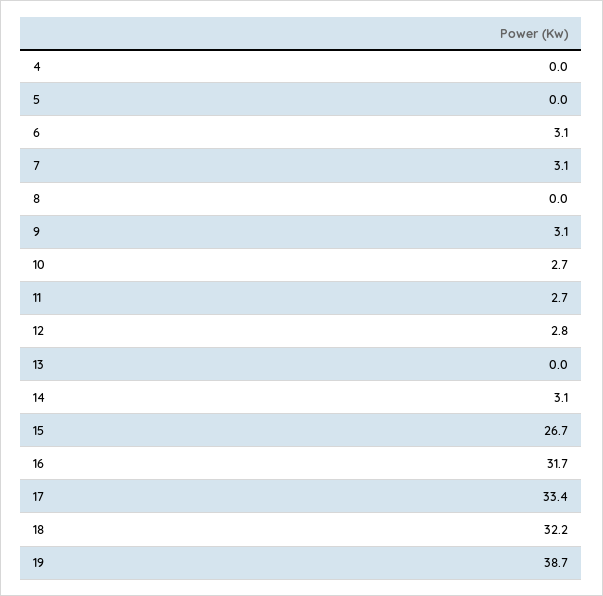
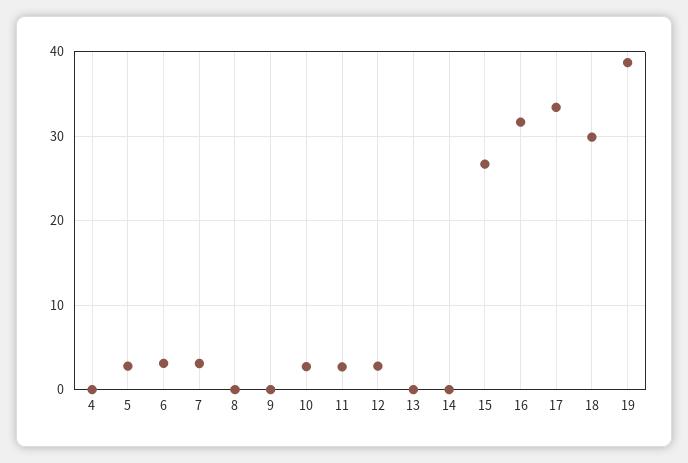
5: 0 -> 3
9: 3.1 -> 0
14: 3.1 -> 0
18: 32.2 -> 30

